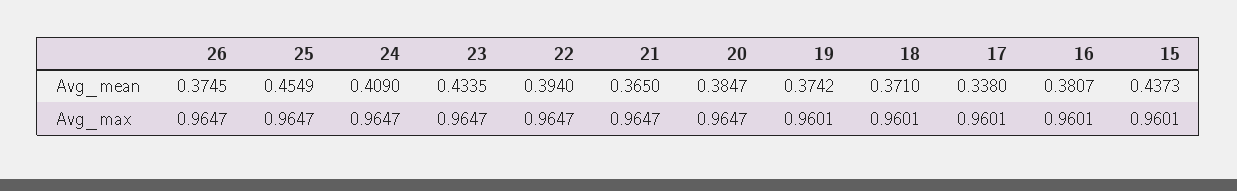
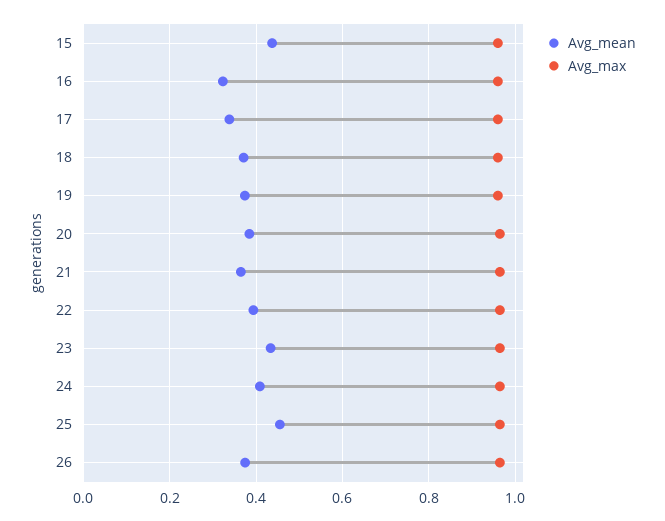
Avg_mean, 16: 0.3807 -> 0.32

